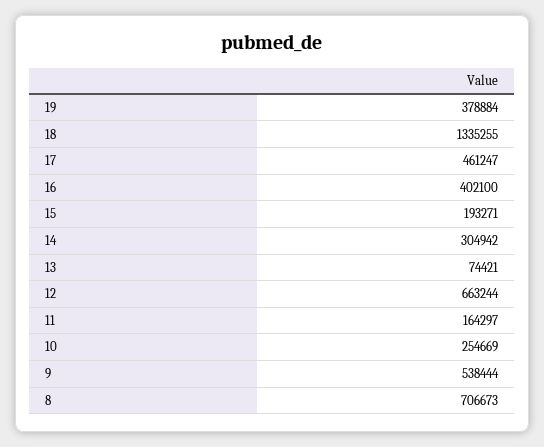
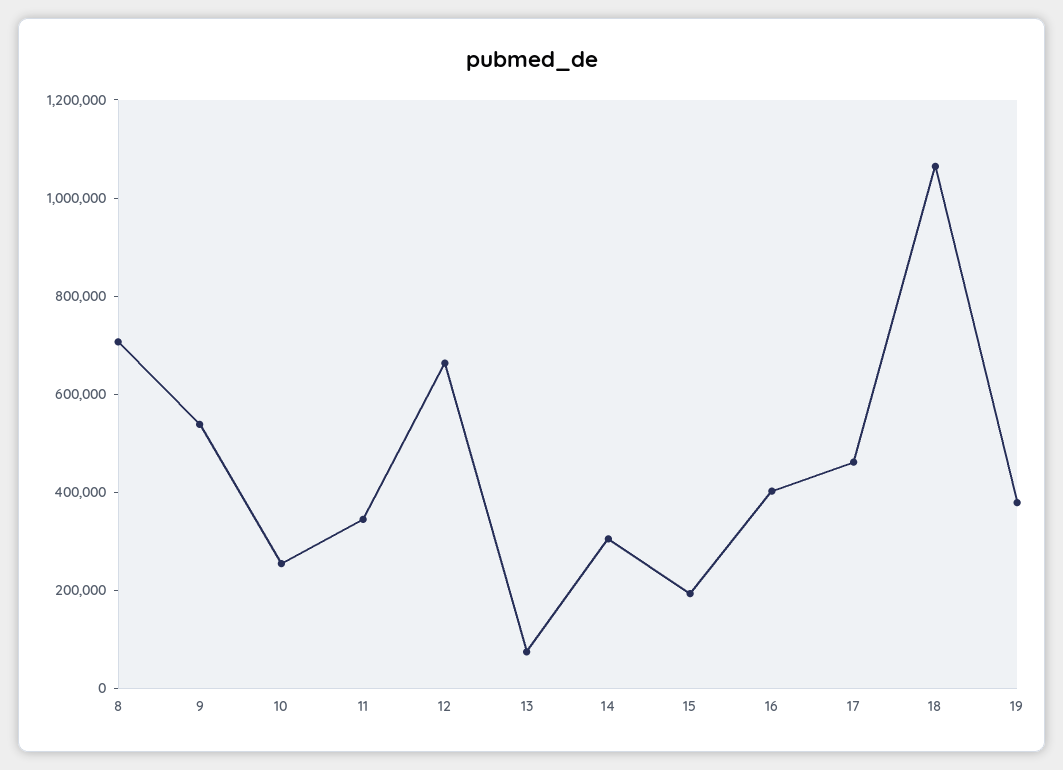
18: 1335255 -> 1050000
11: 164297 -> 350000

